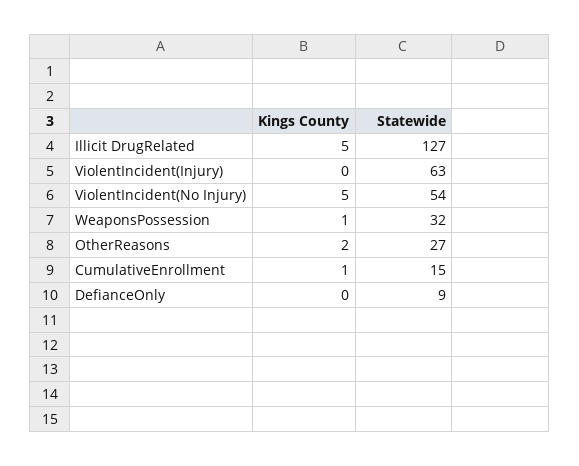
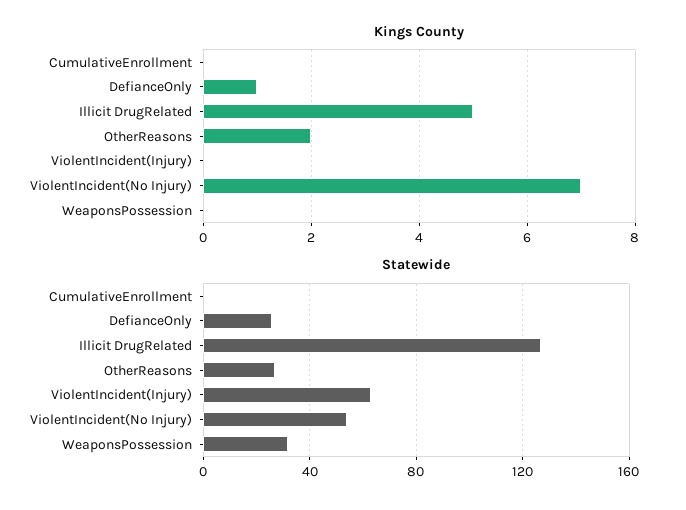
Kings County, ViolentIncident(No Injury): 5 -> 7
Kings County, WeaponsPossession: 1 -> 0
Kings County, CumulativeEnrollment: 1 -> 0
Statewide, CumulativeEnrollment: 15 -> 0
Kings County, DefianceOnly: 0 -> 1
Statewide, DefianceOnly: 9 -> 25

